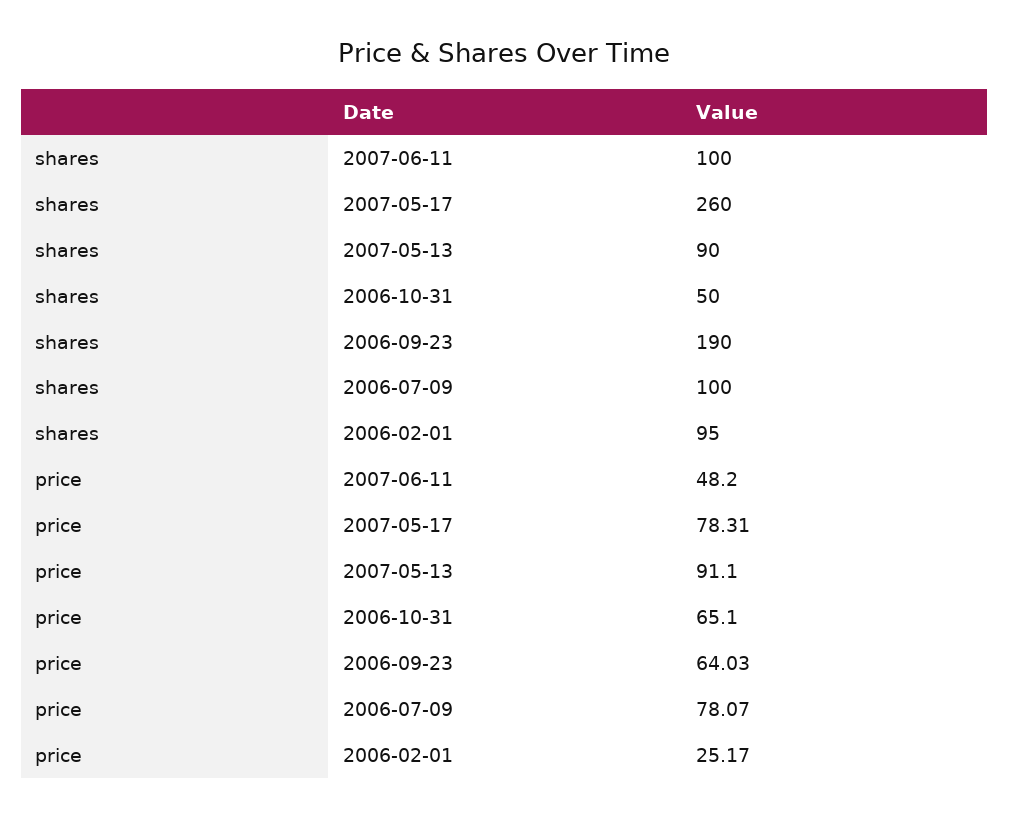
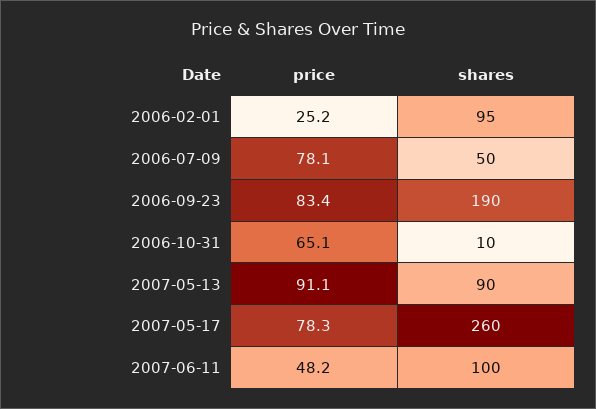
shares, 2006-10-31: 50 -> 10
shares, 2006-07-09: 100 -> 50
price, 2006-09-23: 64.03 -> 83.4

